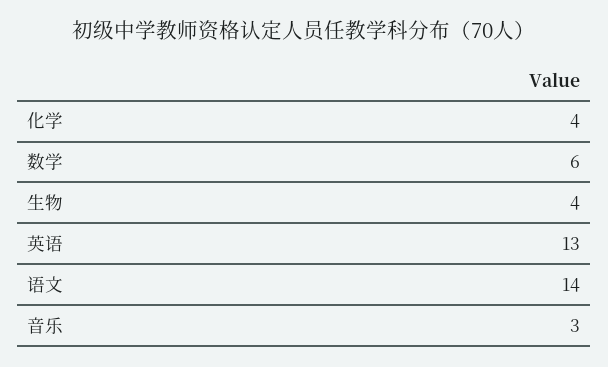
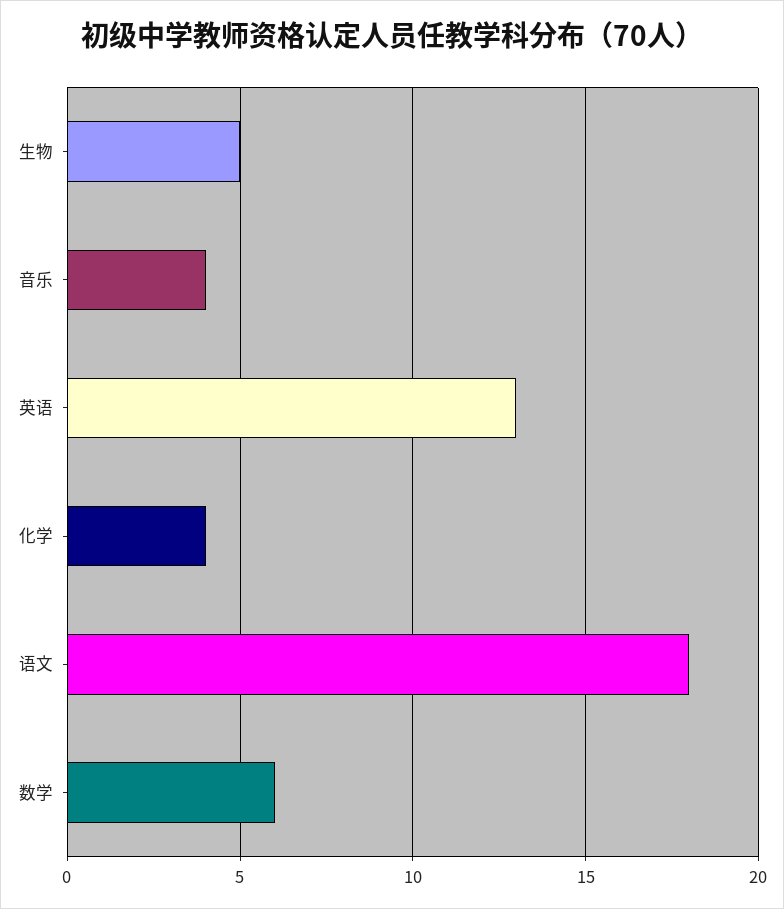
生物: 4 -> 5
语文: 14 -> 18
音乐: 3 -> 4

